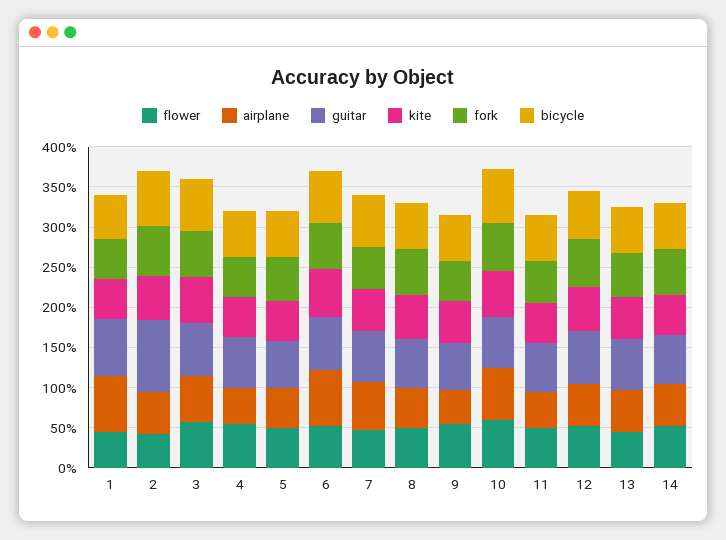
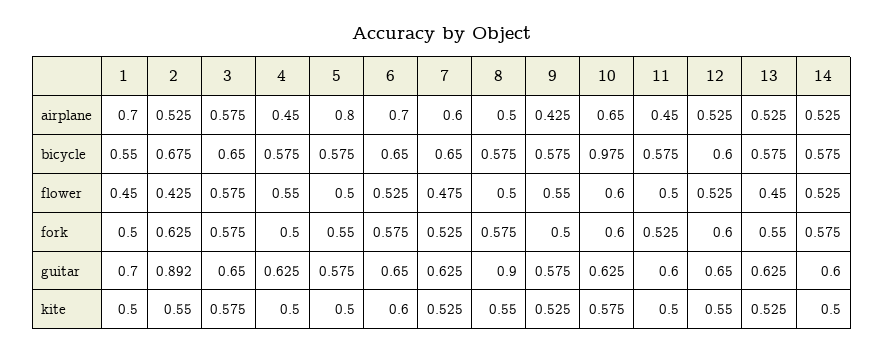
airplane, 5: 0.5 -> 0.8
guitar, 8: 0.6 -> 0.9
bicycle, 10: 0.7 -> 0.975

